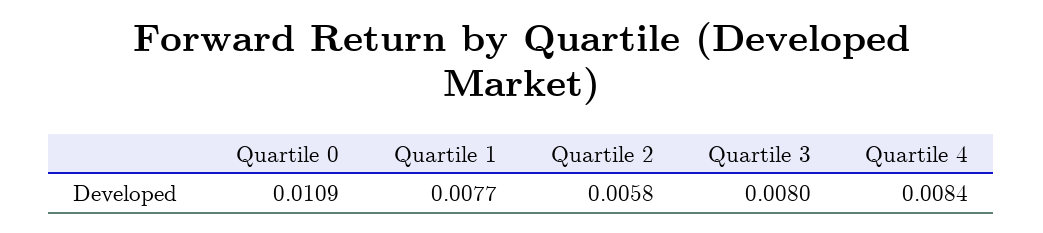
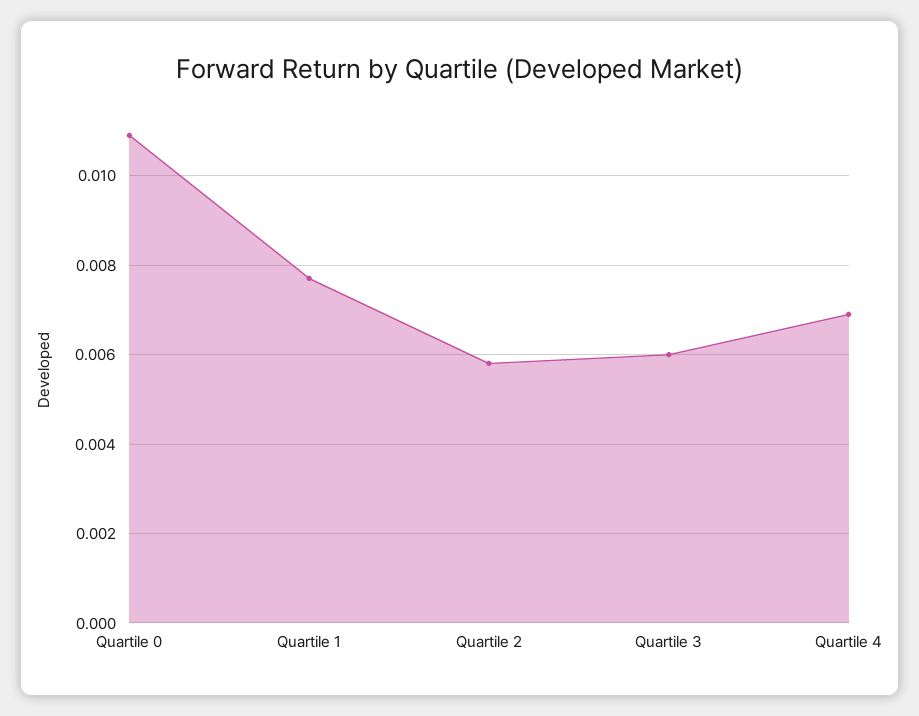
Quartile 3: 0.008 -> 0.006
Quartile 4: 0.0084 -> 0.007

